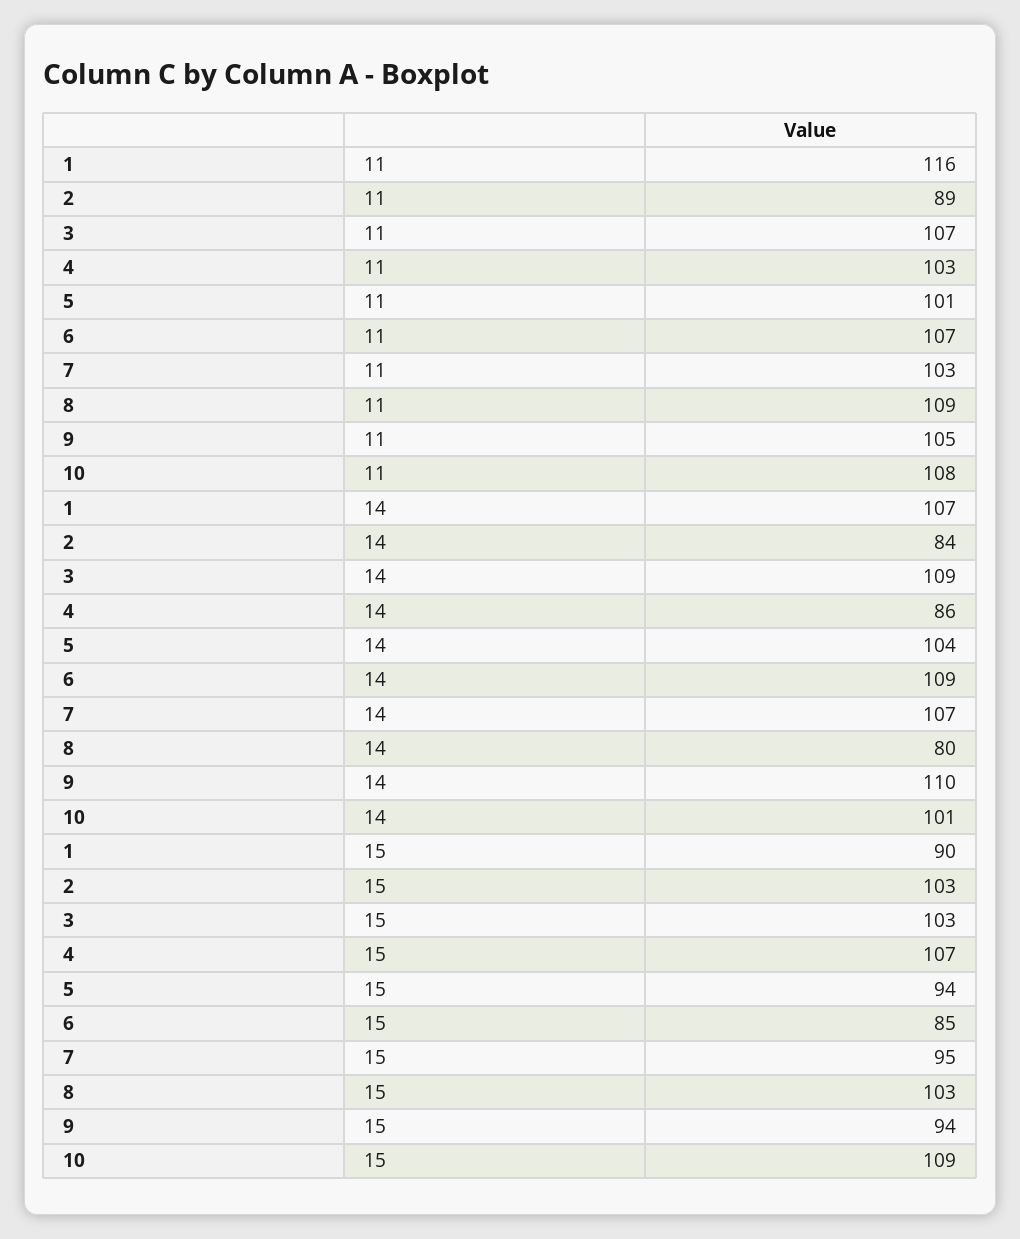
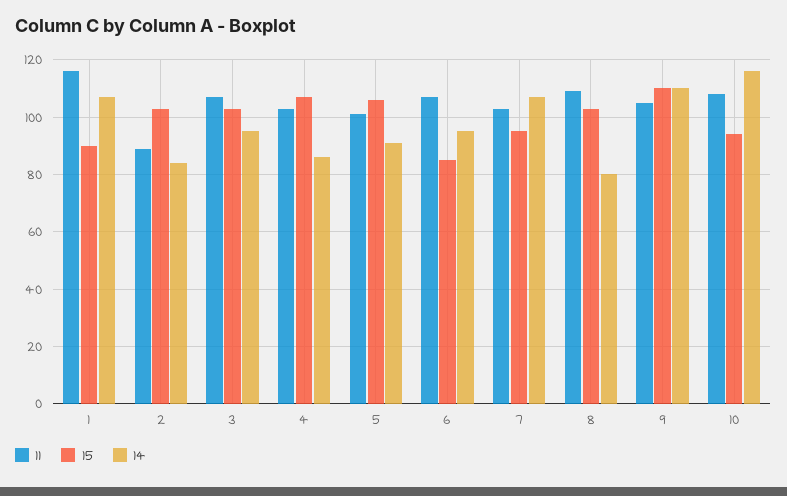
14, 3: 109 -> 95
14, 5: 104 -> 90
14, 6: 109 -> 95
14, 10: 101 -> 115
15, 5: 94 -> 105
15, 9: 94 -> 110
15, 10: 109 -> 95

